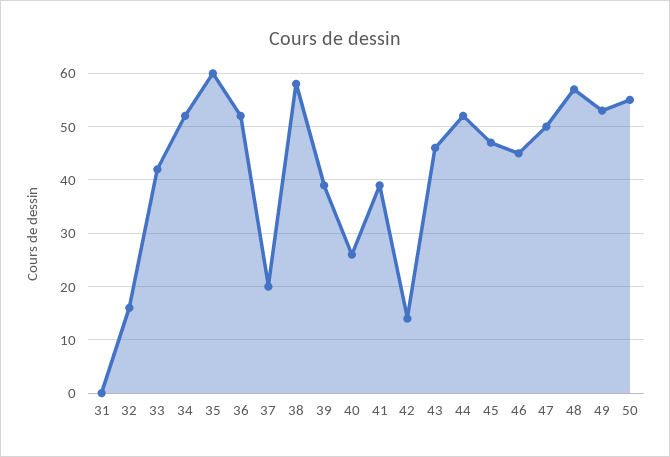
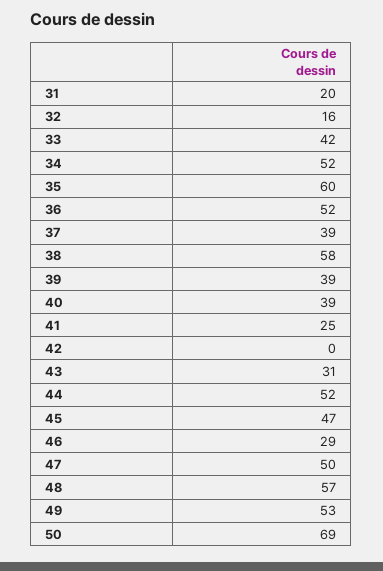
31: 0 -> 20
37: 20 -> 39
40: 25 -> 39
41: 40 -> 25
42: 15 -> 0
43: 45 -> 31
46: 45 -> 29
50: 55 -> 69

